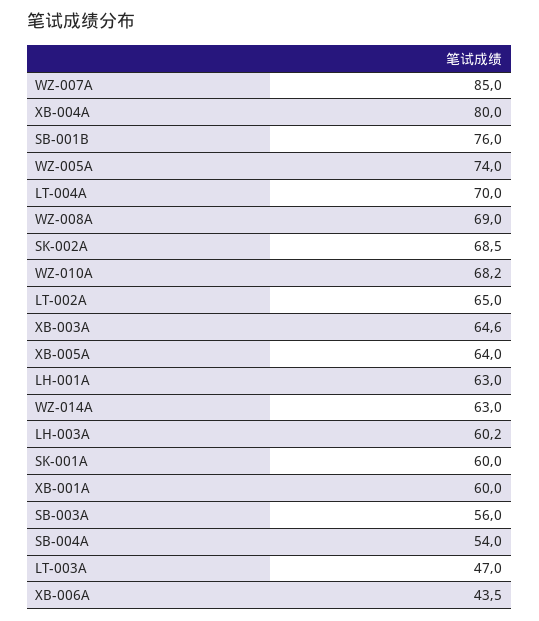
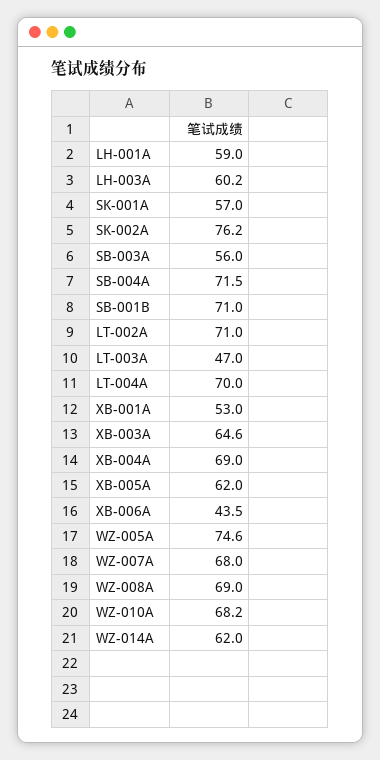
WZ-007A: 85 -> 68
XB-004A: 80 -> 69
SB-001B: 76 -> 71
WZ-005A: 74 -> 74.6
SK-002A: 68.5 -> 76.2
LT-002A: 65 -> 71
XB-005A: 64 -> 62
LH-001A: 63 -> 59
WZ-014A: 63 -> 62
SK-001A: 60 -> 57
XB-001A: 60 -> 53
SB-004A: 54 -> 71.5

